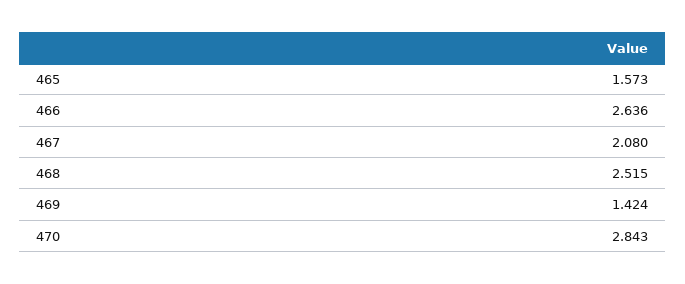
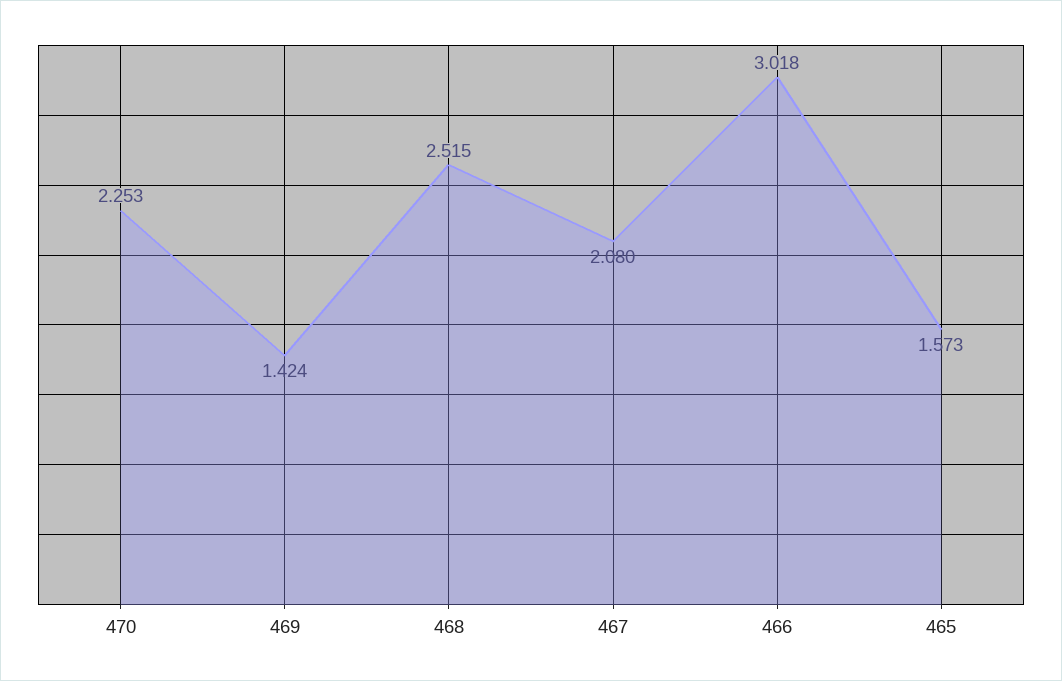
466: 2.636 -> 3.018
470: 2.843 -> 2.253

